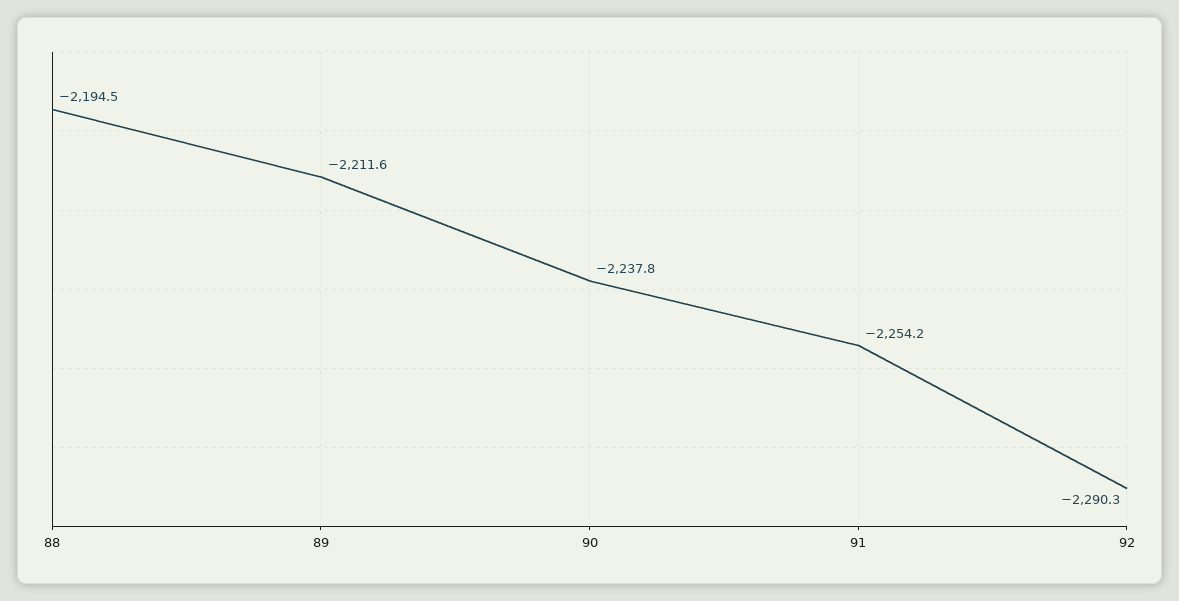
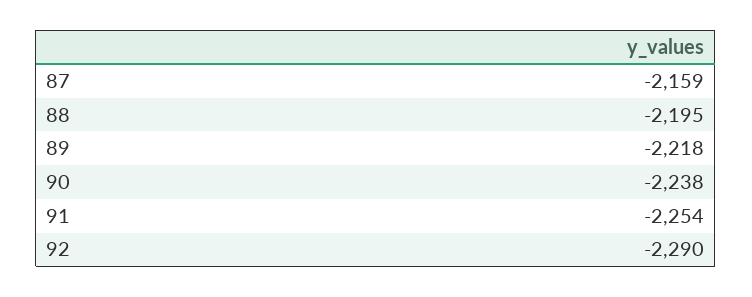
89: -2211.6 -> -2218
87: none -> -2159

